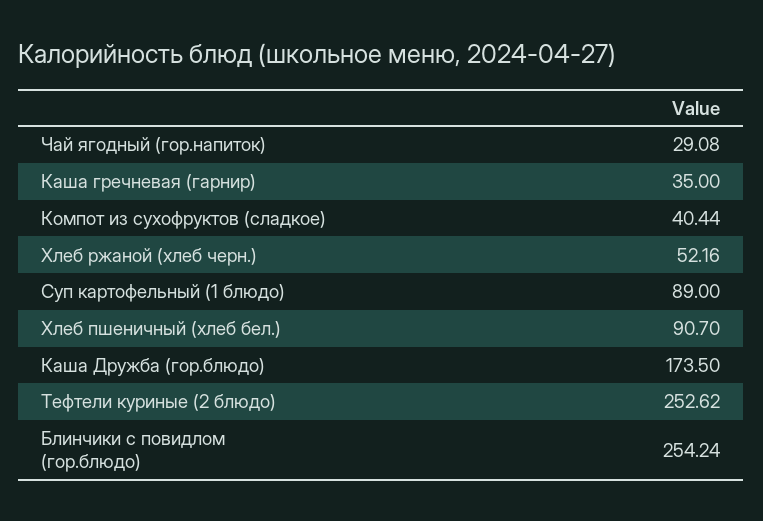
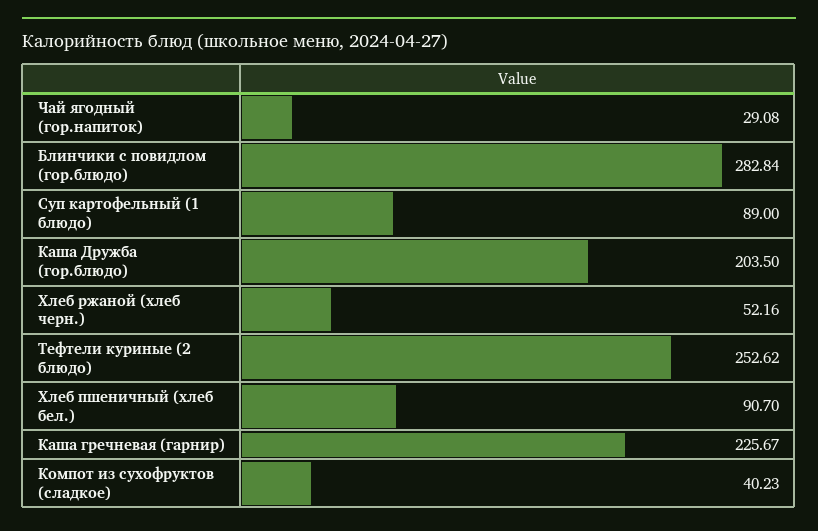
Каша гречневая (гарнир): 35 -> 225.67
Компот из сухофруктов (сладкое): 40.44 -> 40.23
Каша Дружба (гор.блюдо): 173.5 -> 203.5
Блинчики с повидлом (гор.блюдо): 254.24 -> 282.84

